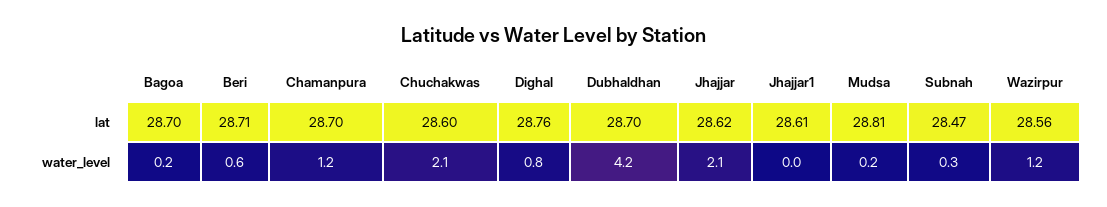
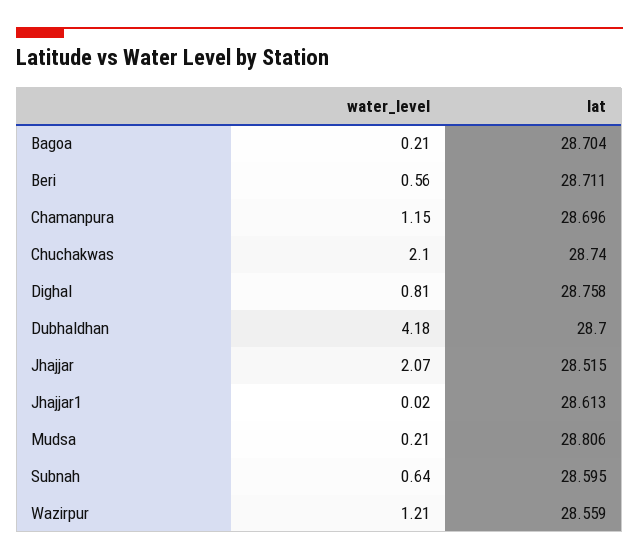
Chuchakwas, lat: 28.6 -> 28.74
Jhajjar, lat: 28.62 -> 28.515
Subnah, lat: 28.47 -> 28.595
Subnah, water_level: 0.3 -> 0.64

